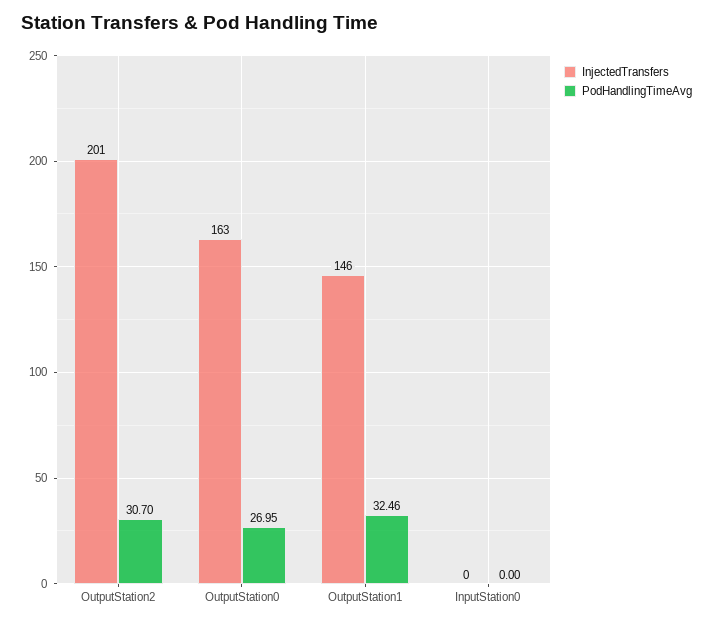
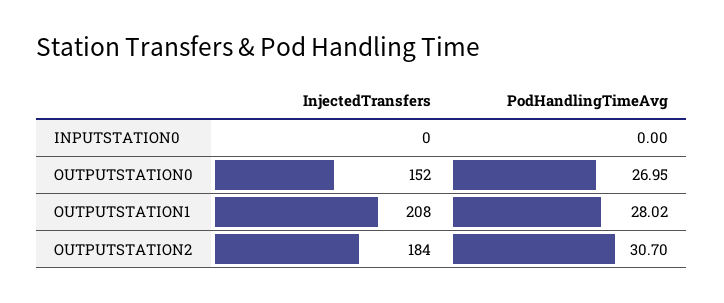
InjectedTransfers, OutputStation2: 201 -> 184
InjectedTransfers, OutputStation0: 163 -> 152
InjectedTransfers, OutputStation1: 146 -> 208
PodHandlingTimeAvg, OutputStation1: 32.46 -> 28.02

